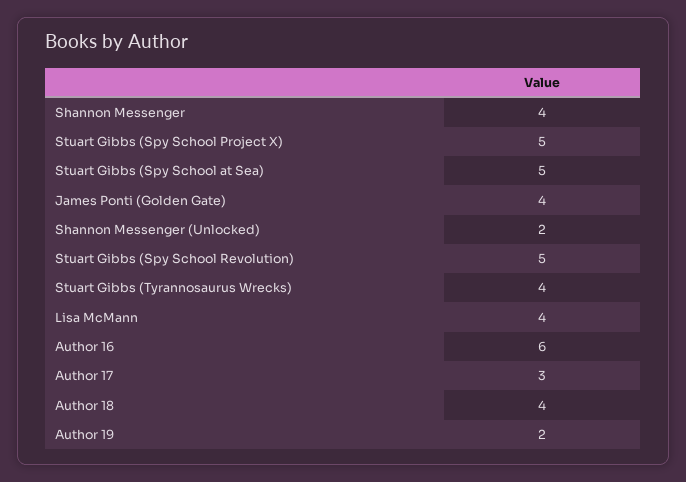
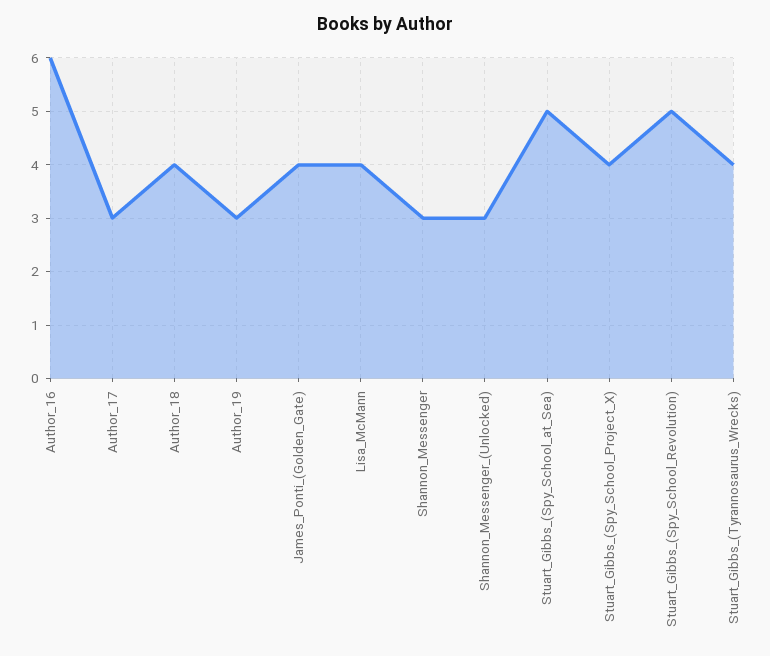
Shannon Messenger: 4 -> 3
Stuart Gibbs (Spy School Project X): 5 -> 4
Shannon Messenger (Unlocked): 2 -> 3
Author 19: 2 -> 3

